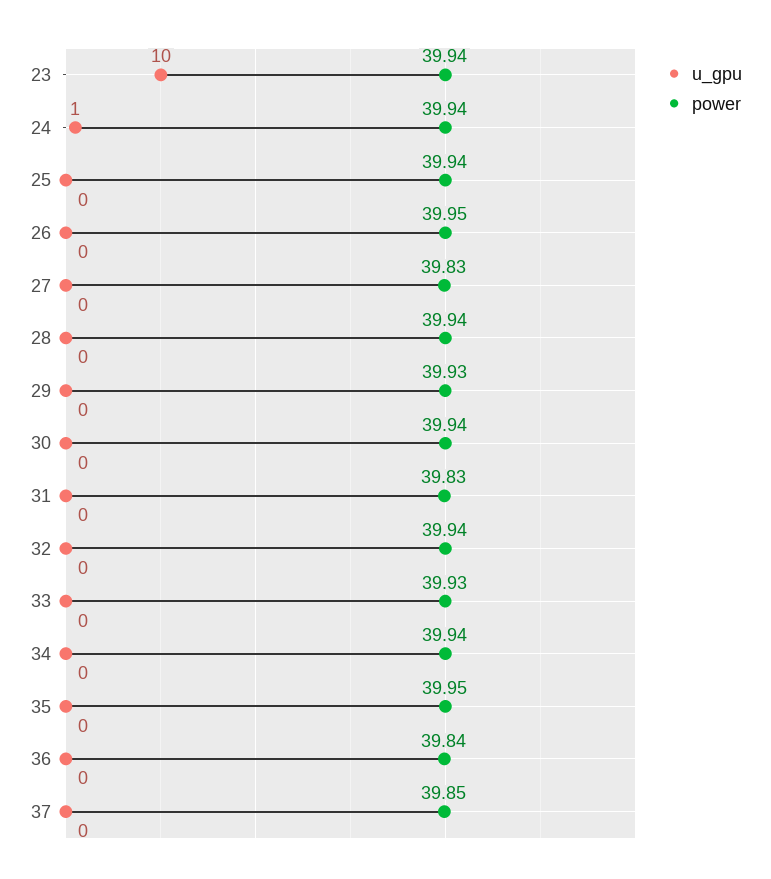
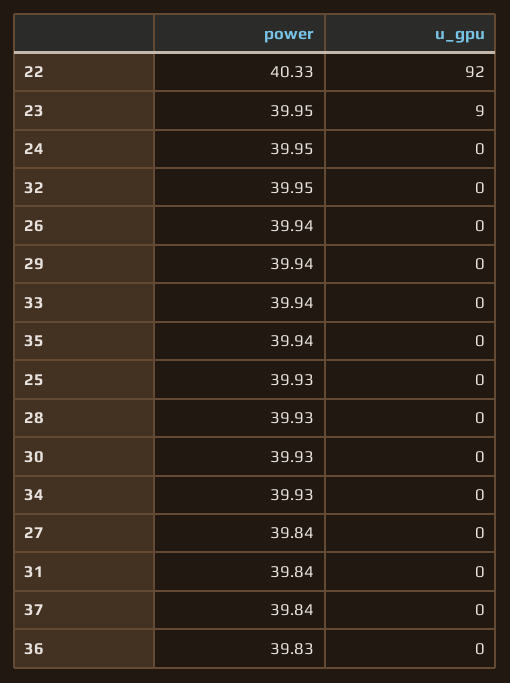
u_gpu, 23: 10 -> 9
power, 23: 39.94 -> 39.95
u_gpu, 24: 1 -> 0
power, 24: 39.94 -> 39.95
power, 25: 39.94 -> 39.93
power, 26: 39.95 -> 39.94
power, 27: 39.83 -> 39.84
power, 28: 39.94 -> 39.93
power, 29: 39.93 -> 39.94
power, 30: 39.94 -> 39.93
power, 31: 39.83 -> 39.84
power, 32: 39.94 -> 39.95
power, 33: 39.93 -> 39.94
power, 34: 39.94 -> 39.93
power, 35: 39.95 -> 39.94
power, 36: 39.84 -> 39.83
power, 37: 39.85 -> 39.84
power, 22: none -> 40.33
u_gpu, 22: none -> 92

